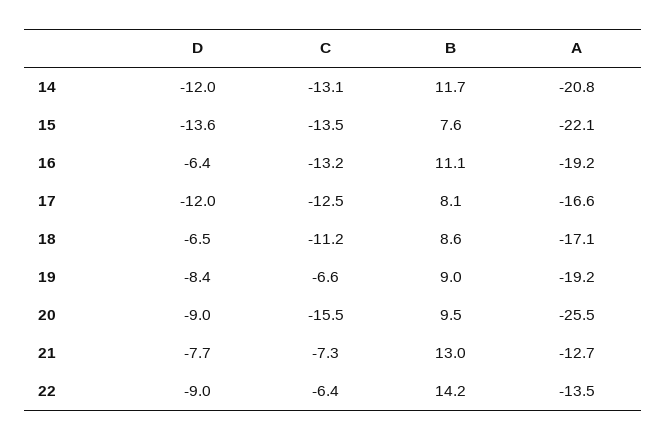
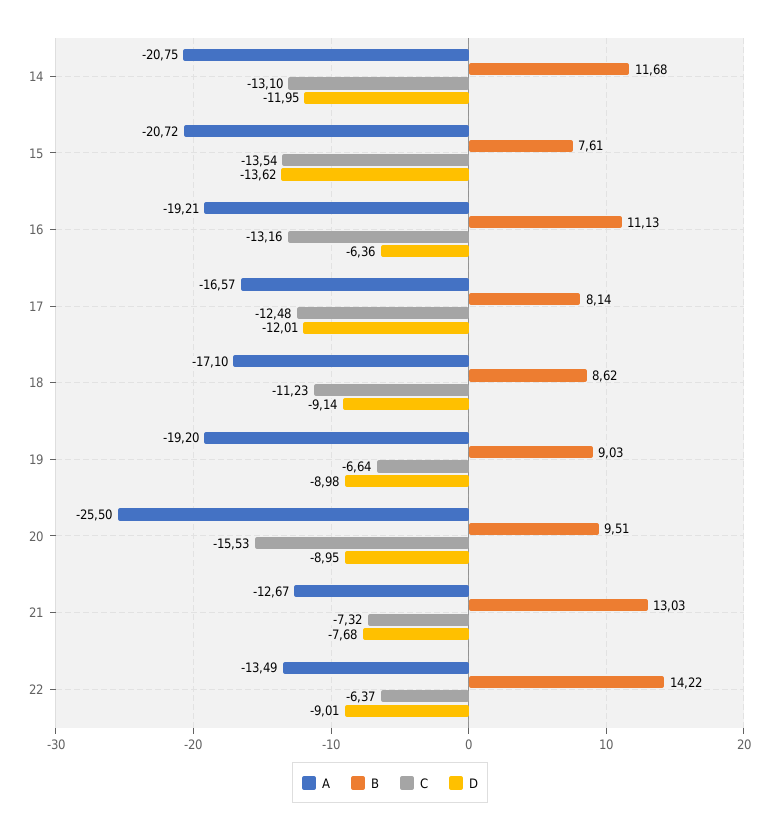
A, 15: -22.1 -> -20.72
D, 18: -6.5 -> -9.14
D, 19: -8.4 -> -8.98

